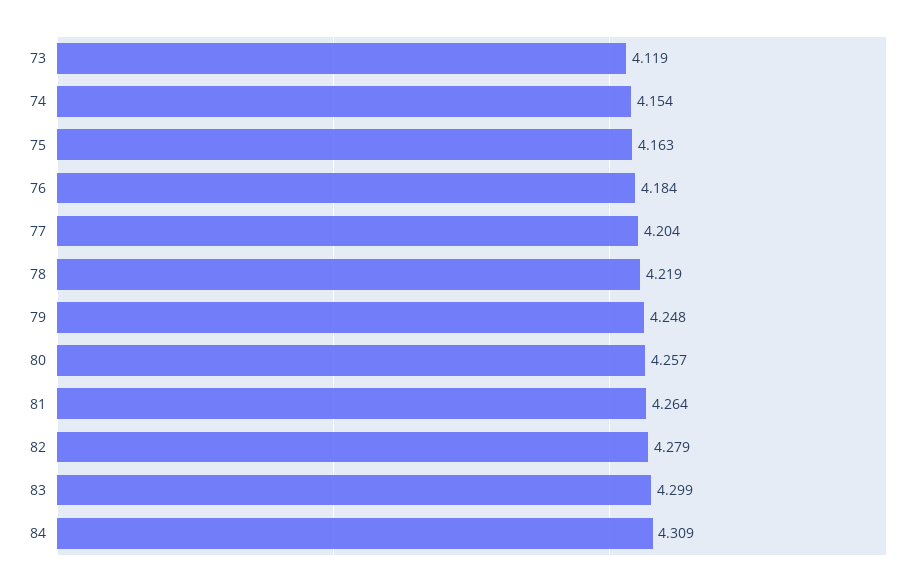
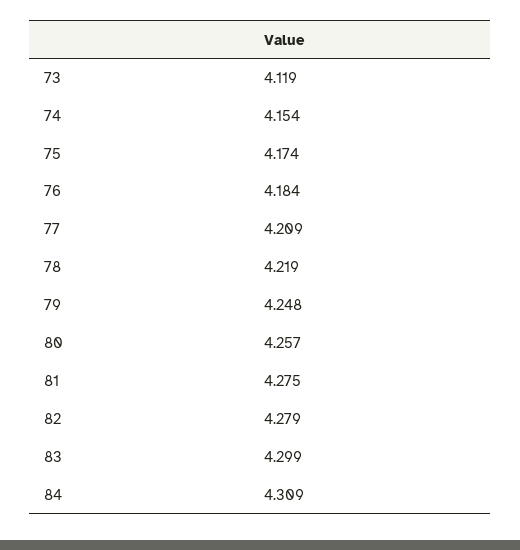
75: 4.163 -> 4.174
77: 4.204 -> 4.209
81: 4.264 -> 4.275

